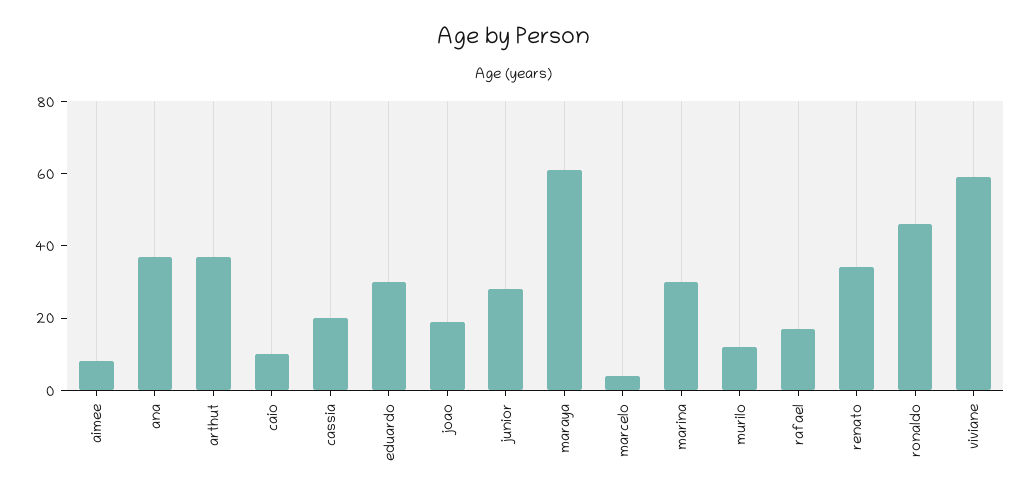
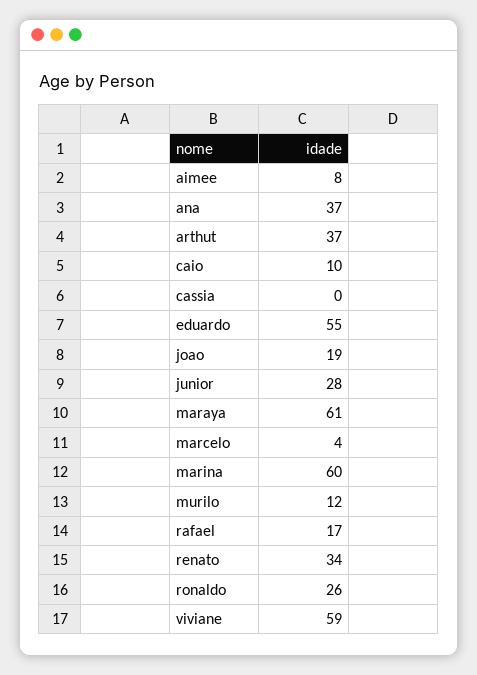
cassia: 20 -> 0
eduardo: 30 -> 55
marina: 30 -> 60
ronaldo: 45 -> 26

